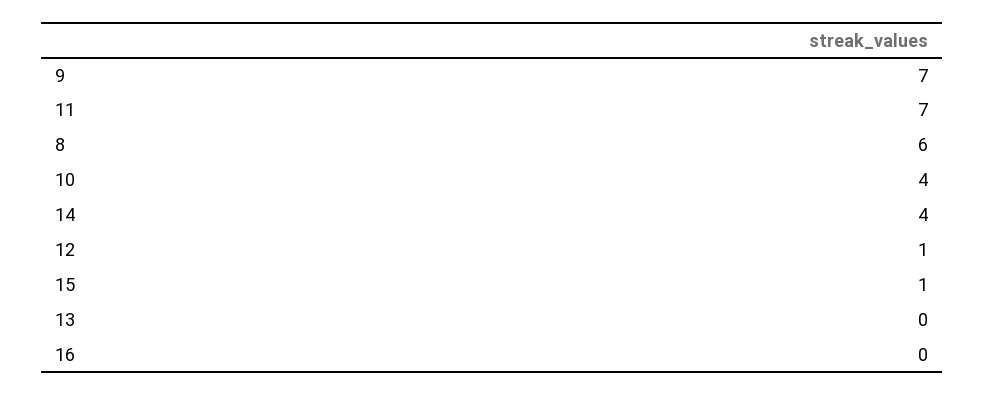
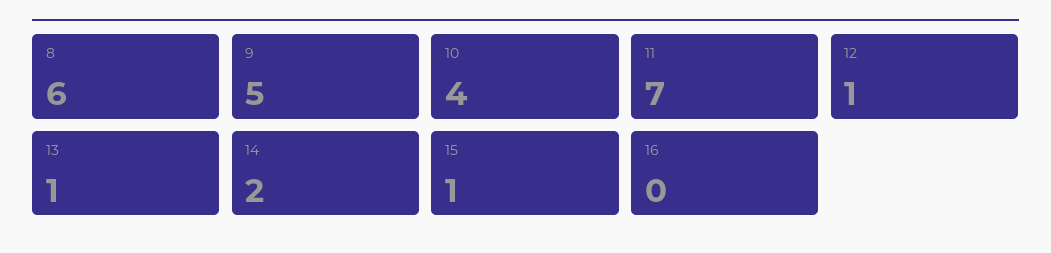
9: 7 -> 5
14: 4 -> 2
13: 0 -> 1

